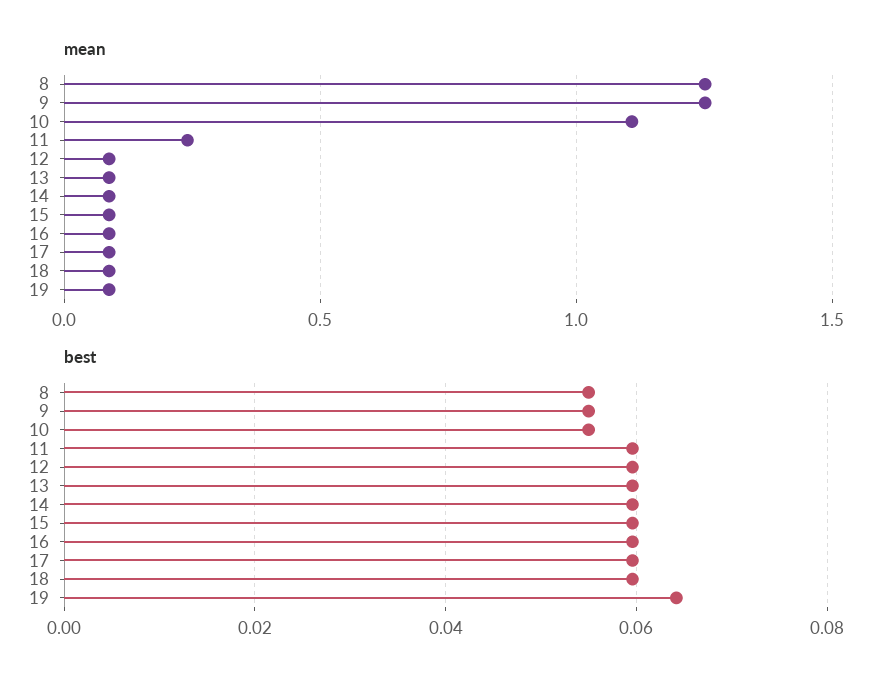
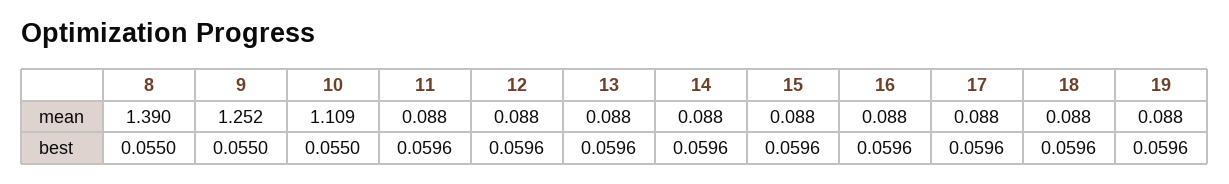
mean, 8: 1.25 -> 1.39
mean, 11: 0.25 -> 0.088
best, 19: 0.064 -> 0.0596

